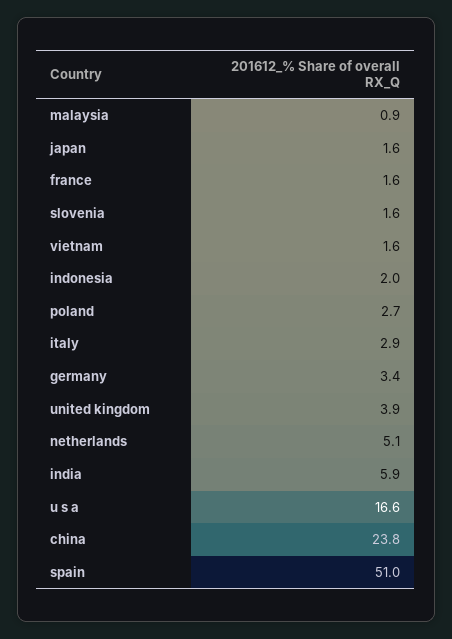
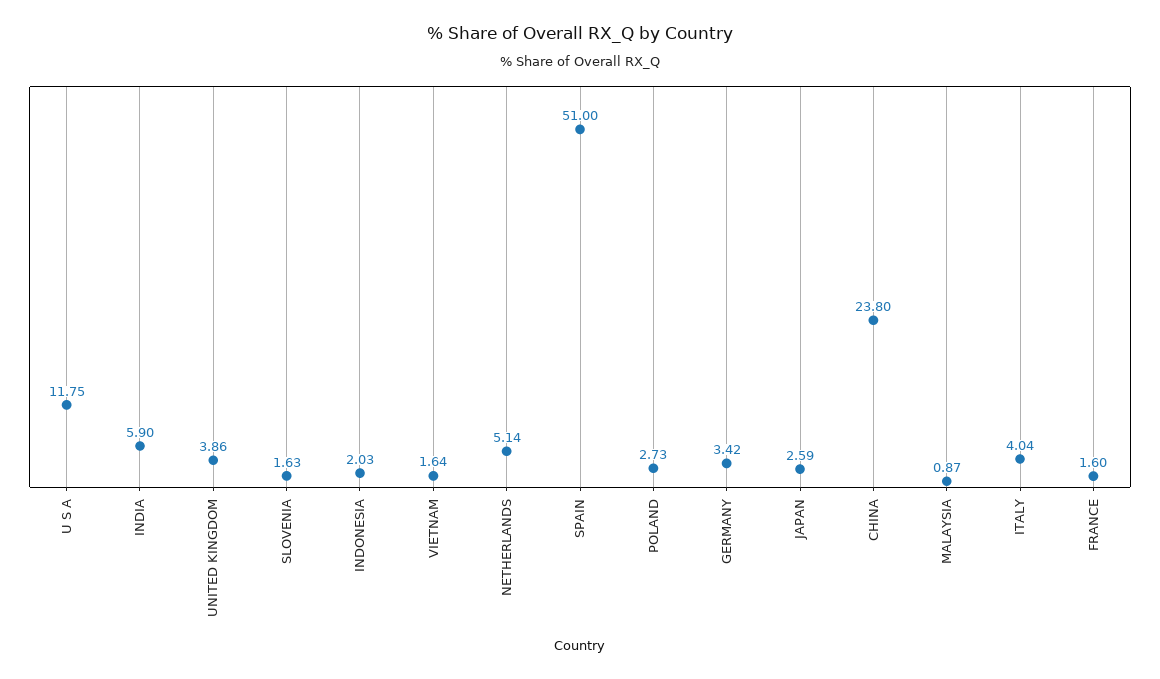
japan: 1.6 -> 2.59
italy: 2.9 -> 4.04
u s a: 16.6 -> 11.75

